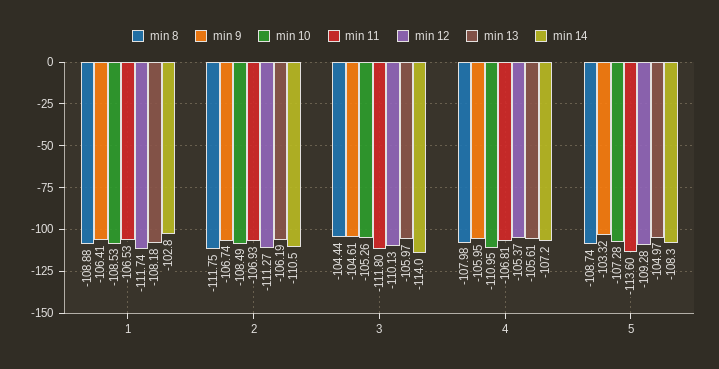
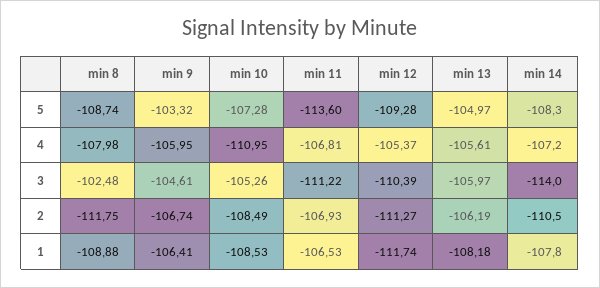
min 14, 1: -102.8 -> -107.8
min 8, 3: -104.44 -> -102.48
min 11, 3: -111.8 -> -111.22
min 12, 3: -110.13 -> -110.39

